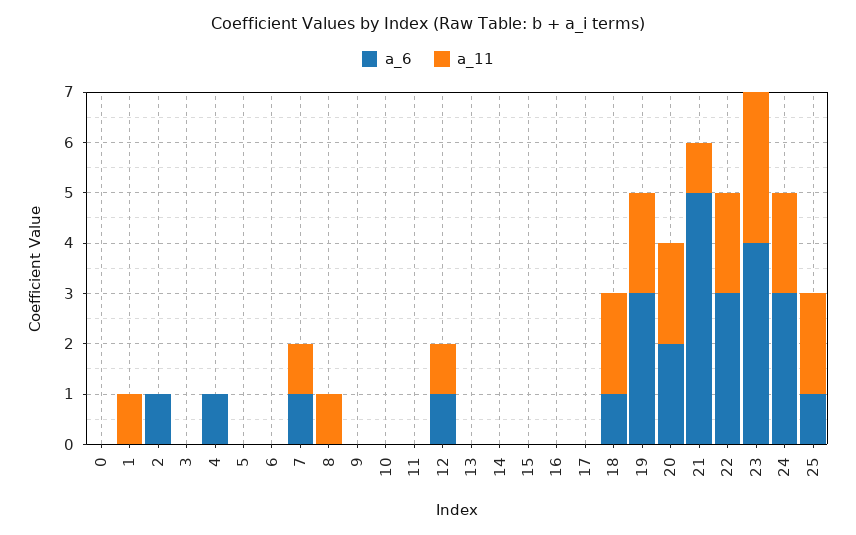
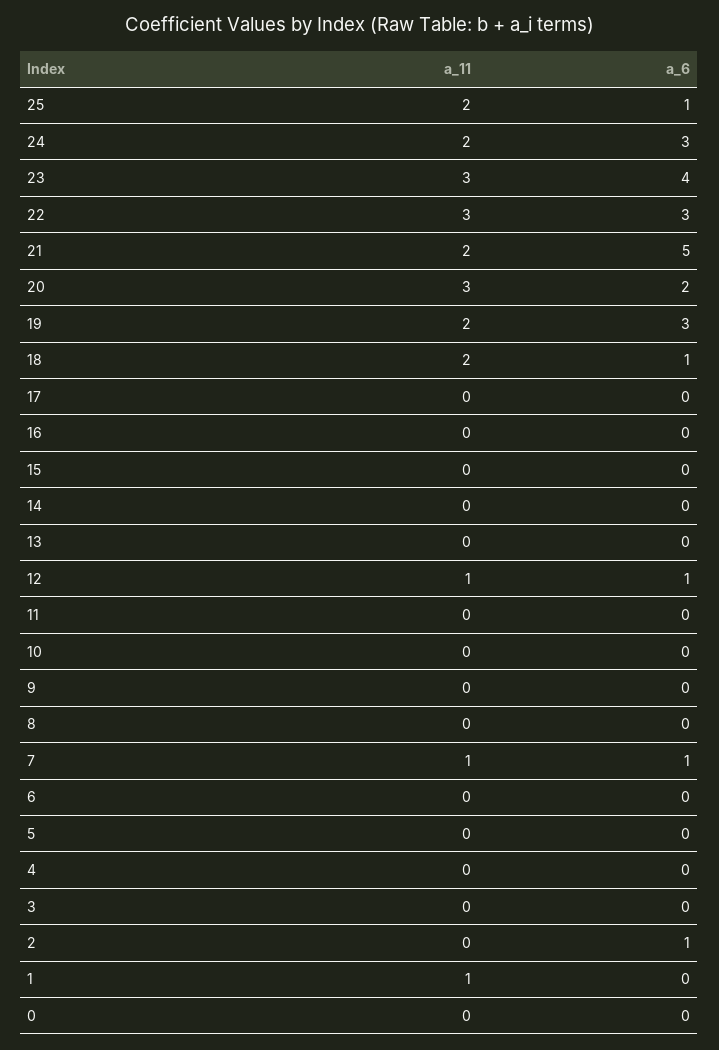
a_6, 4: 1 -> 0
a_11, 8: 1 -> 0
a_11, 20: 2 -> 3
a_11, 21: 1 -> 2
a_11, 22: 2 -> 3

